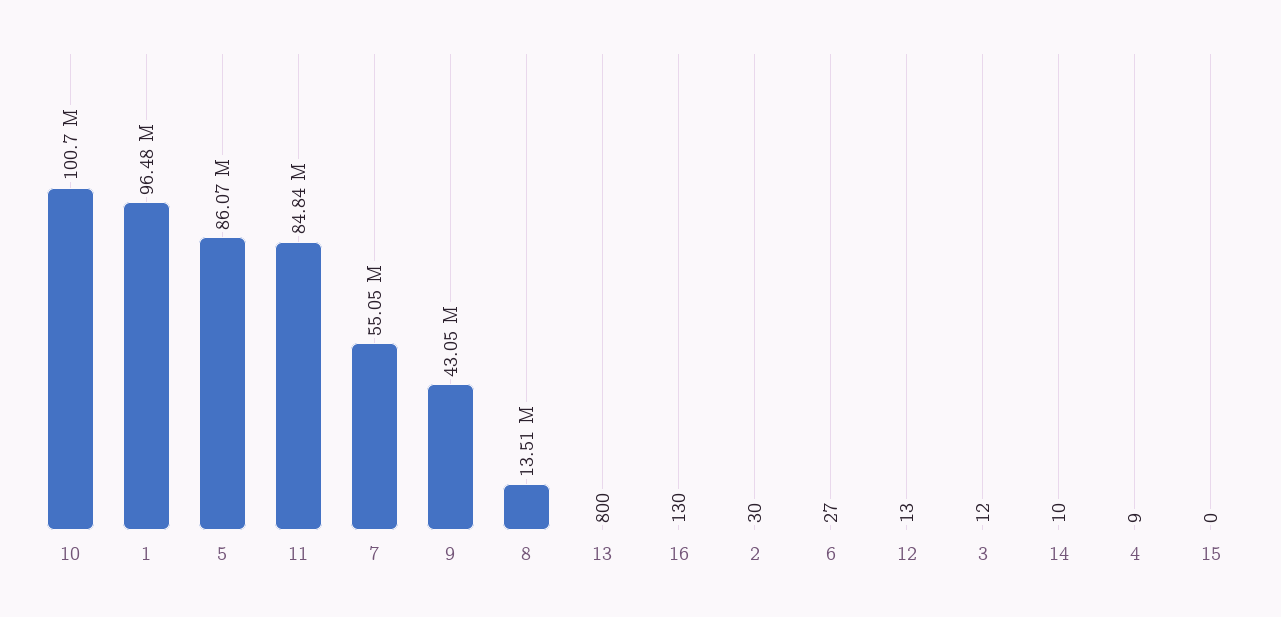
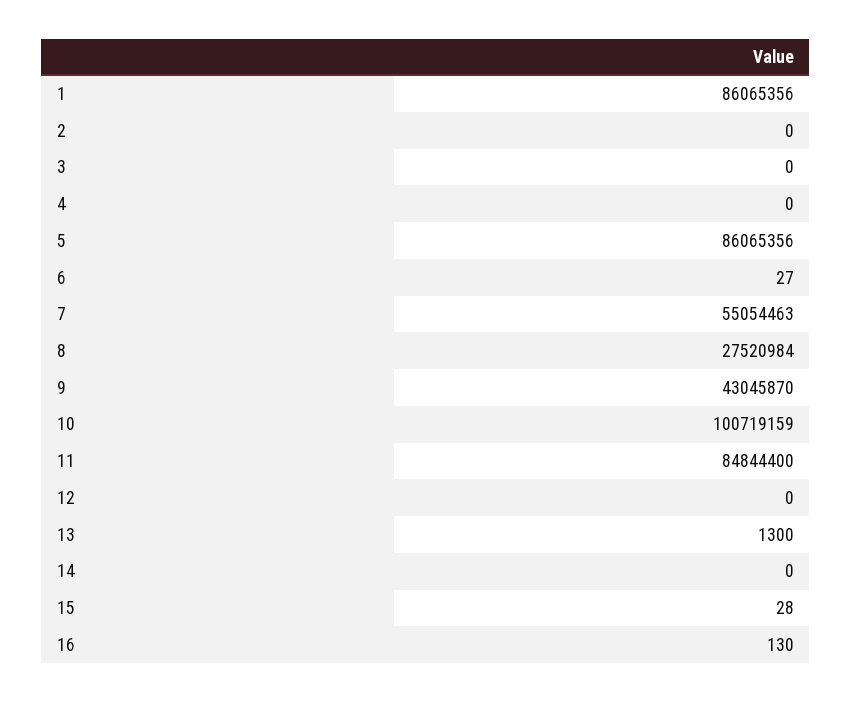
1: 96480000 -> 86065356
8: 13510000 -> 27520984
13: 800 -> 1300
2: 30 -> 0
12: 13 -> 0
3: 12 -> 0
14: 10 -> 0
4: 9 -> 0
15: 0 -> 28

